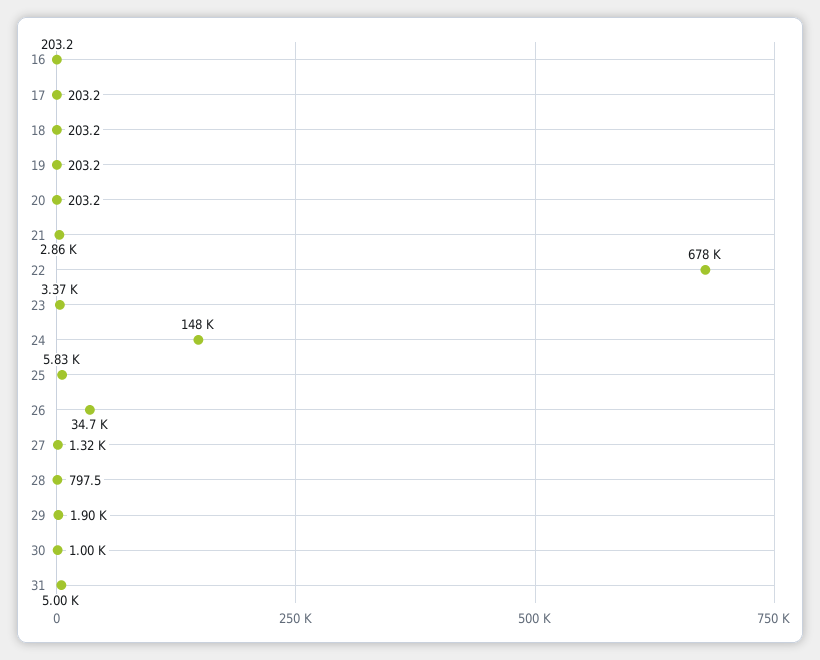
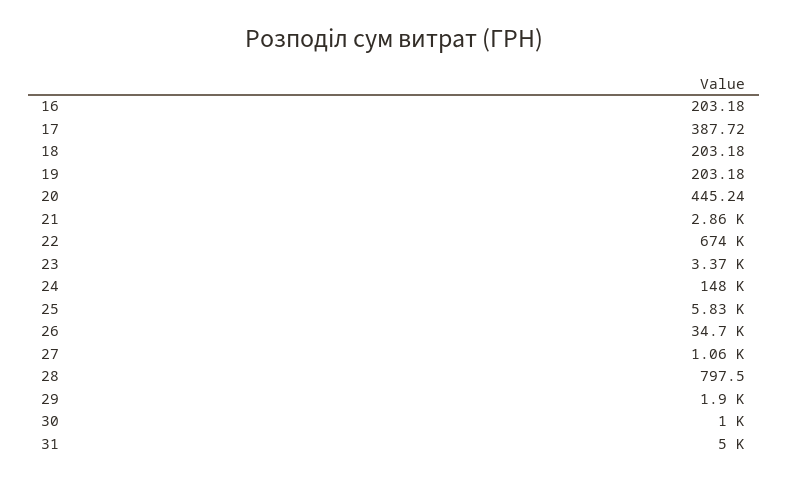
17: 203.2 -> 387.72
20: 203.2 -> 445.24
22: 678000 -> 674000
27: 1320 -> 1060

